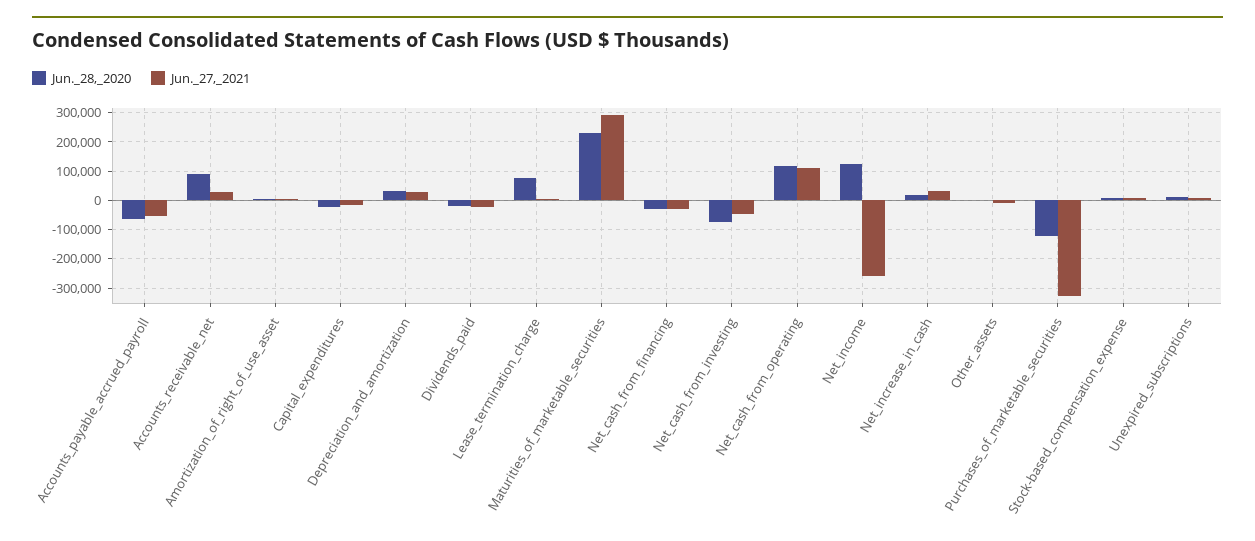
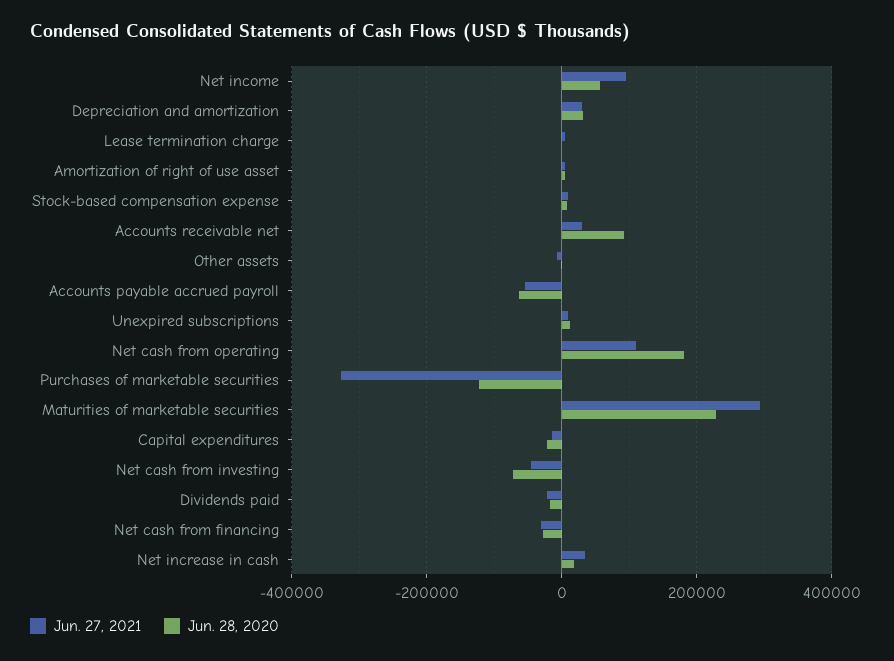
Jun._28,_2020, Lease_termination_charge: 75000 -> 0
Jun._28,_2020, Net_cash_from_operating: 125000 -> 180000
Jun._28,_2020, Net_income: 125000 -> 60000
Jun._27,_2021, Net_income: -250000 -> 100000

